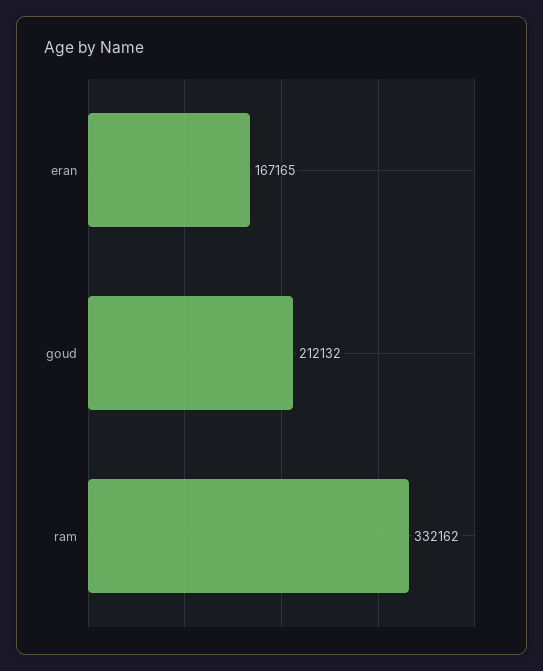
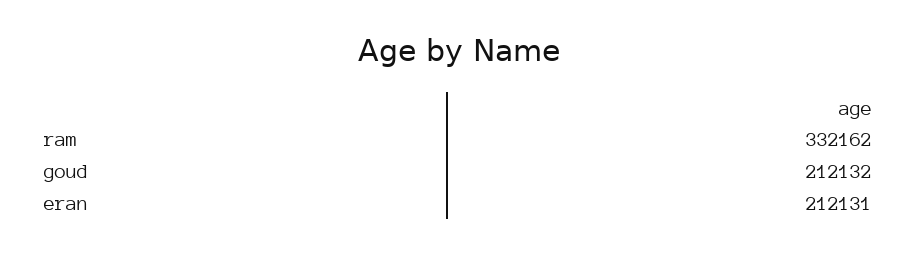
eran: 167165 -> 212131

